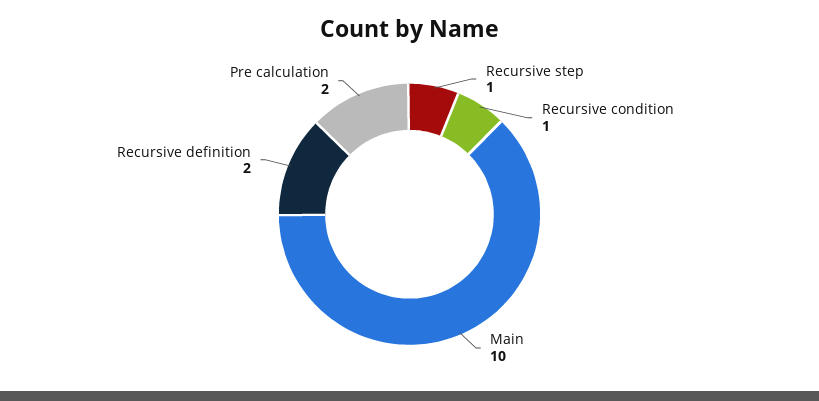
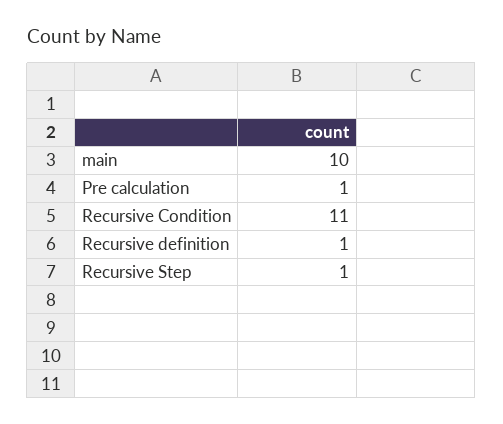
Recursive condition: 1 -> 11
Recursive definition: 2 -> 1
Pre calculation: 2 -> 1

